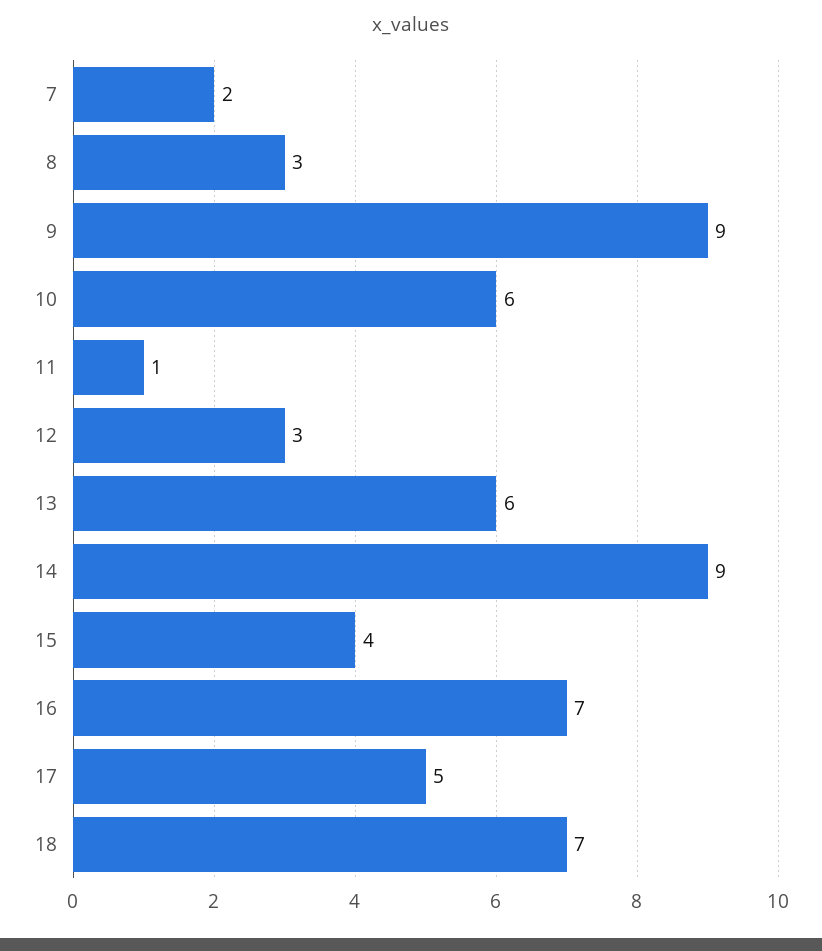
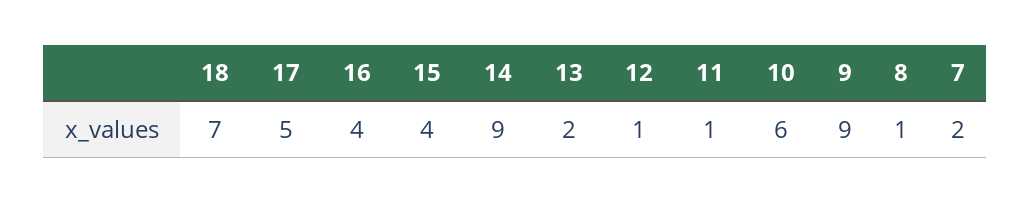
8: 3 -> 1
12: 3 -> 1
13: 6 -> 2
16: 7 -> 4

